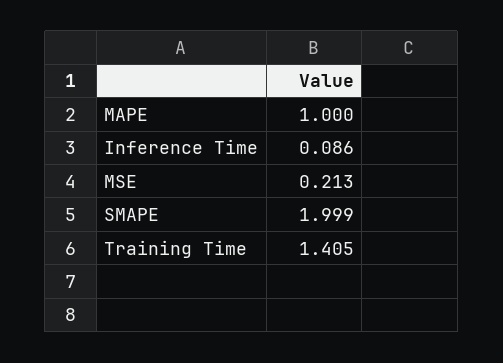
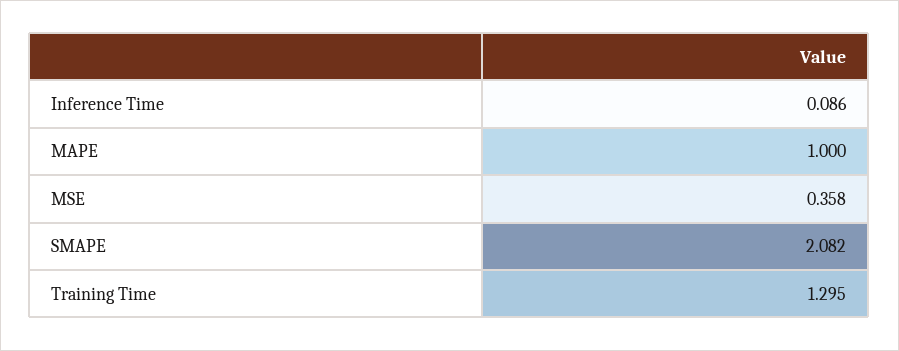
MSE: 0.213 -> 0.358
SMAPE: 1.999 -> 2.082
Training Time: 1.405 -> 1.295

